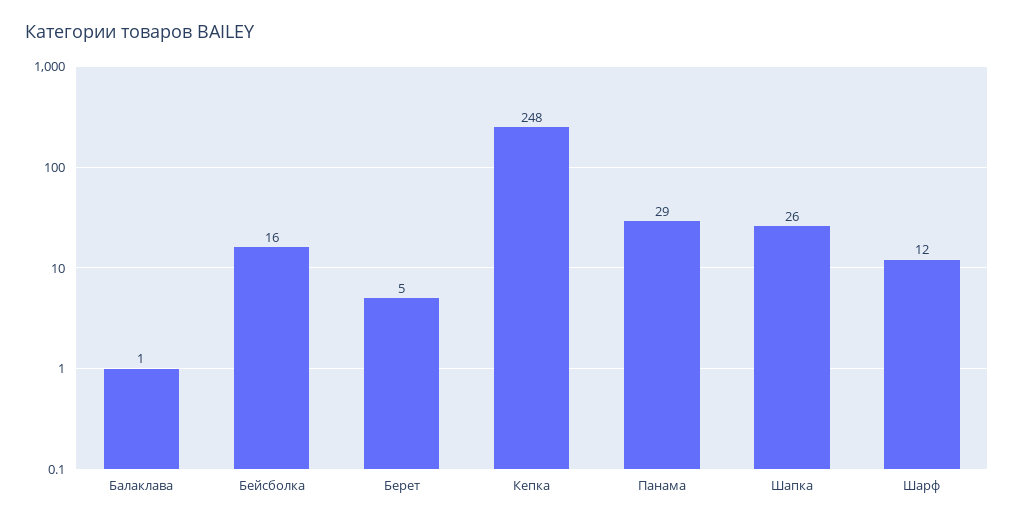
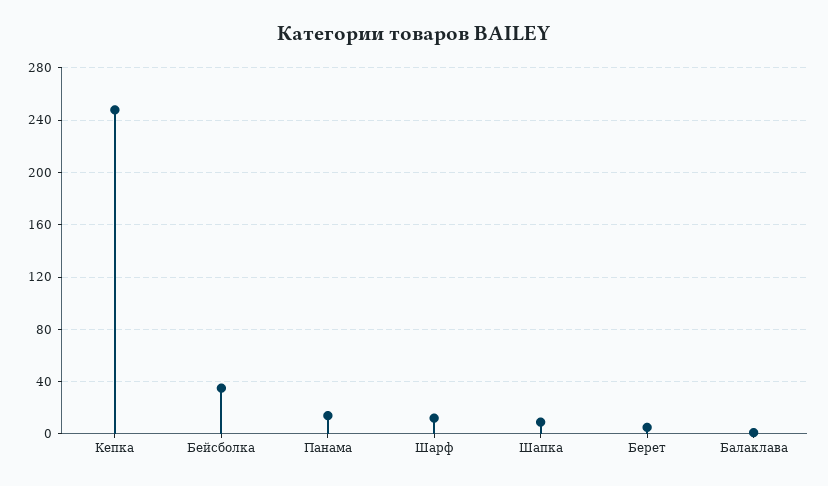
Бейсболка: 16 -> 35
Панама: 29 -> 15
Шапка: 26 -> 10

